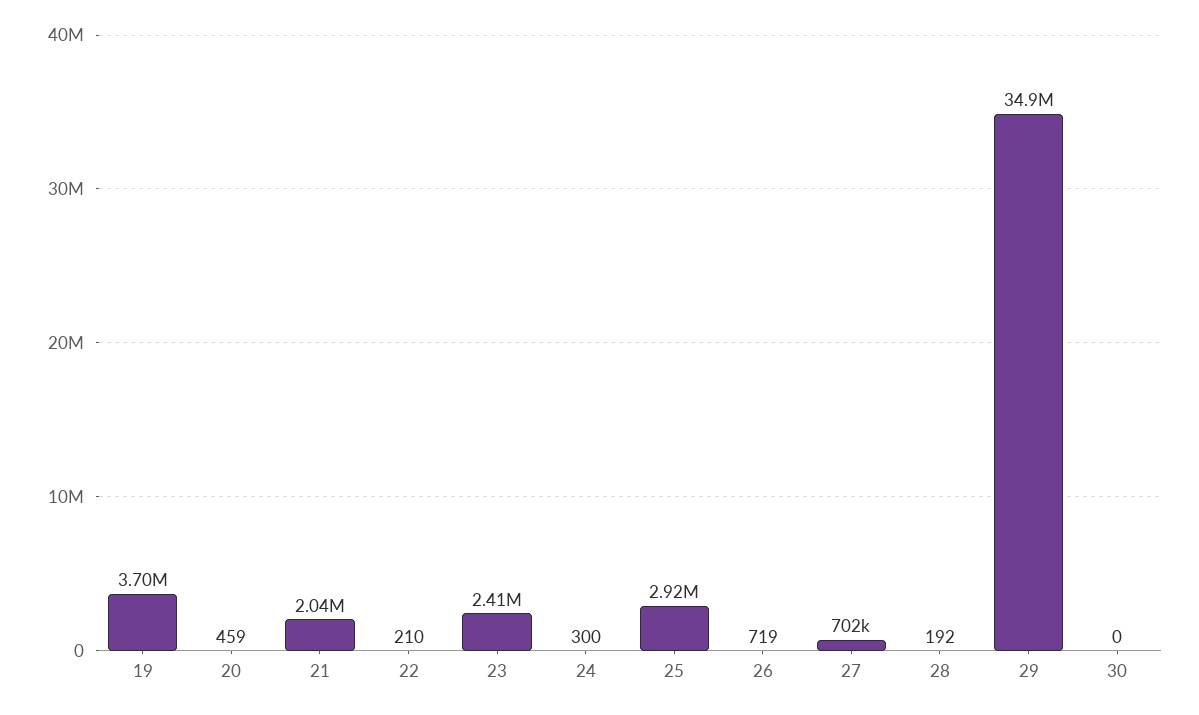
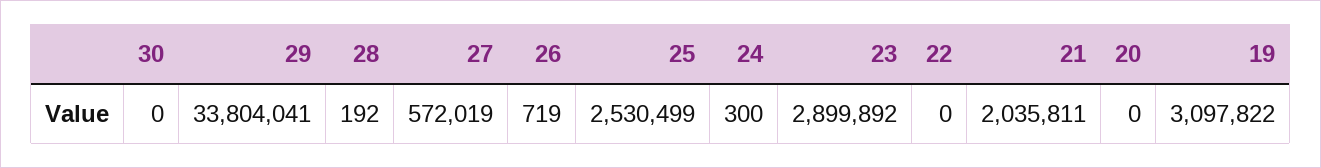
19: 3700000 -> 3097822
20: 459 -> 0
22: 210 -> 0
23: 2410000 -> 2899892
25: 2920000 -> 2530499
27: 702000 -> 572019
29: 34900000 -> 33804041

